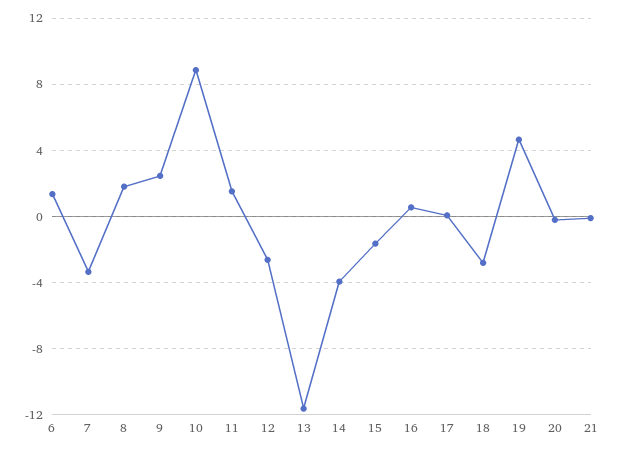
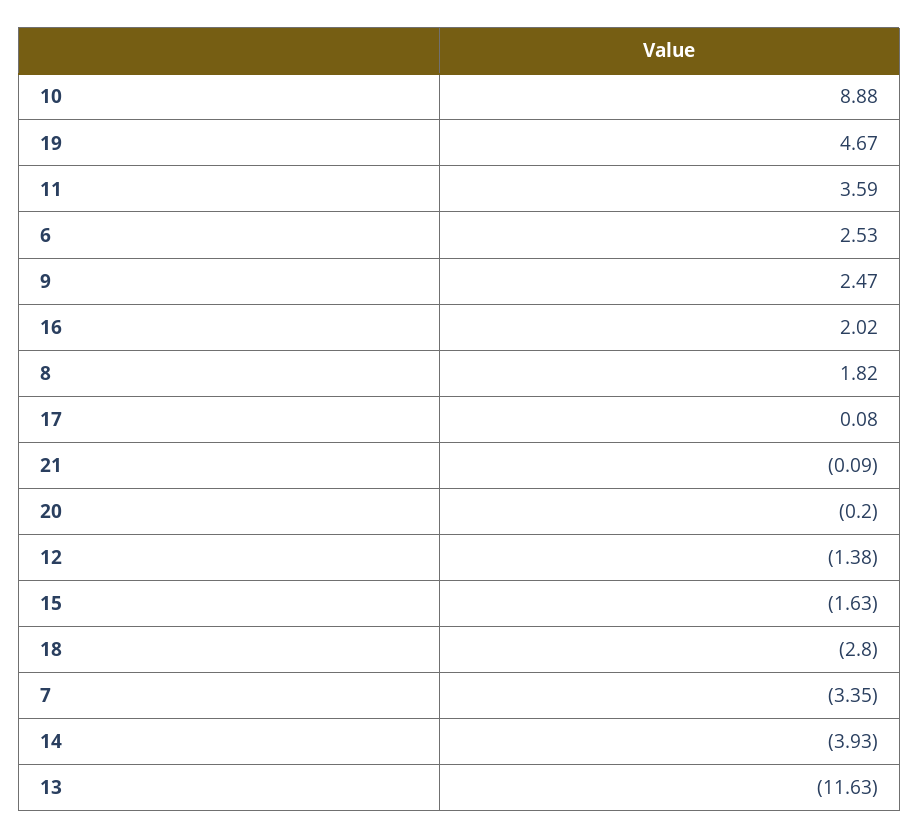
6: 1.5 -> 2.53
11: 1.5 -> 3.59
12: -2.5 -> -1.38
16: 0.5 -> 2.02

